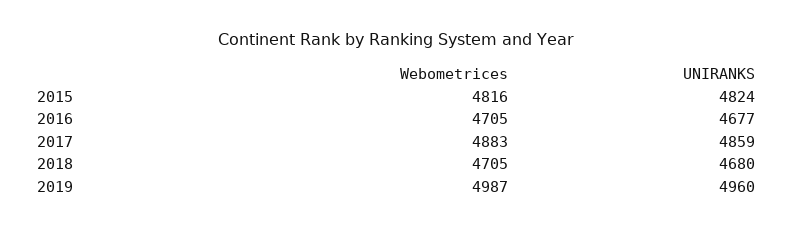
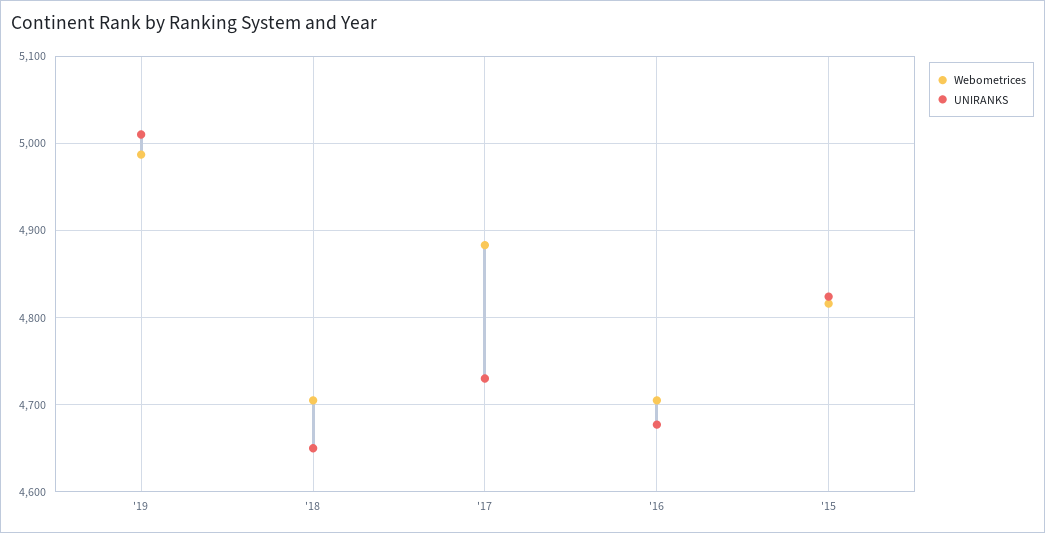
UNIRANKS, 2017: 4859 -> 4730
UNIRANKS, 2018: 4680 -> 4650
UNIRANKS, 2019: 4960 -> 5010

